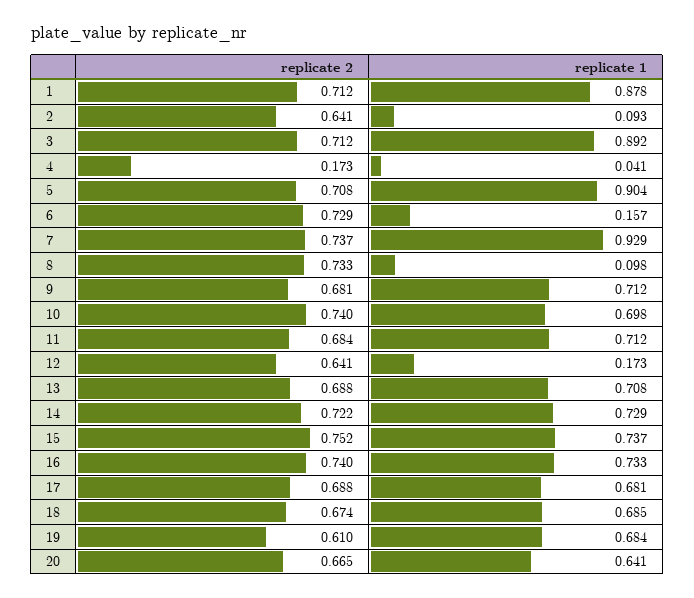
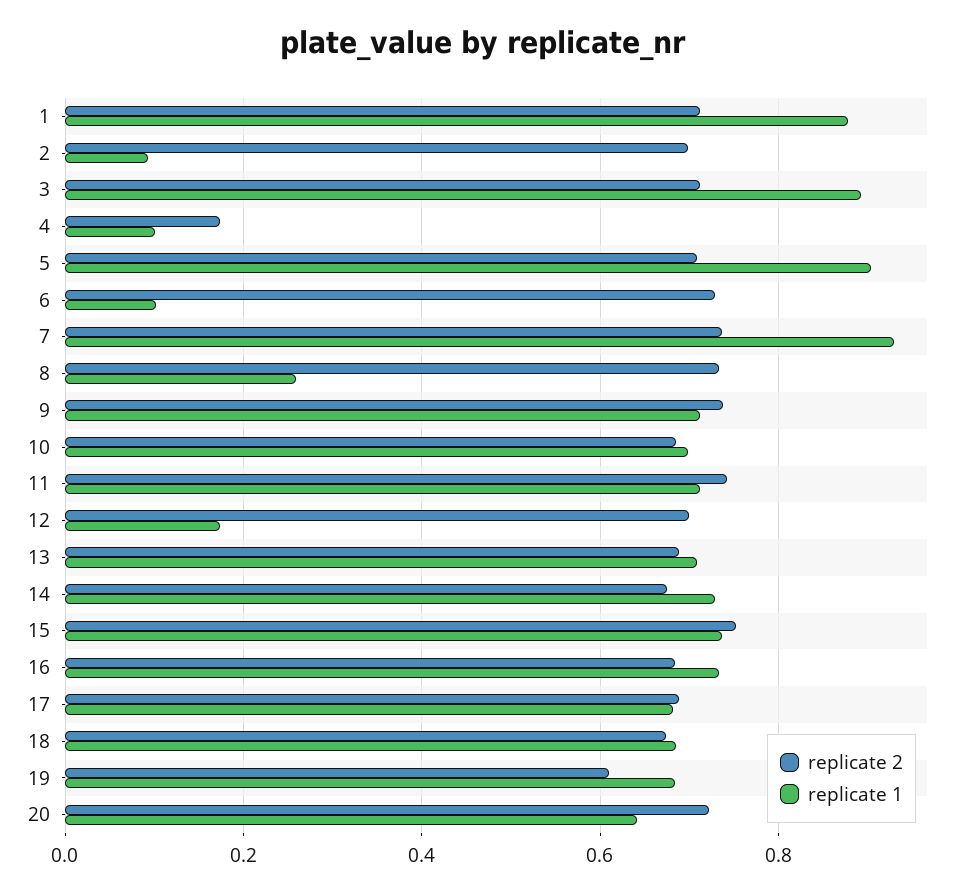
replicate 2, 2: 0.641 -> 0.7
replicate 1, 4: 0.041 -> 0.1
replicate 1, 6: 0.157 -> 0.1
replicate 1, 8: 0.098 -> 0.26
replicate 2, 9: 0.681 -> 0.74
replicate 2, 10: 0.74 -> 0.68
replicate 2, 11: 0.684 -> 0.74
replicate 2, 12: 0.641 -> 0.7
replicate 2, 14: 0.722 -> 0.68
replicate 2, 16: 0.74 -> 0.68
replicate 2, 20: 0.665 -> 0.72

